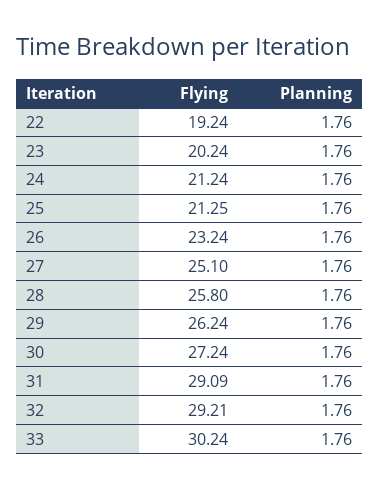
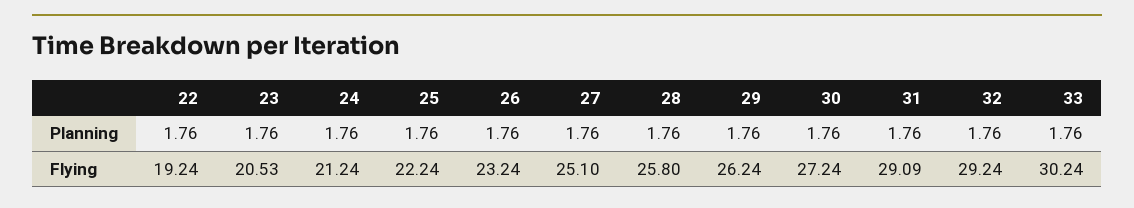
Flying, 23: 20.24 -> 20.53
Flying, 25: 21.25 -> 22.24
Flying, 32: 29.21 -> 29.24

